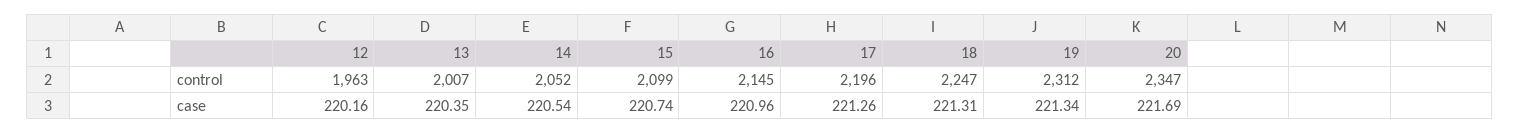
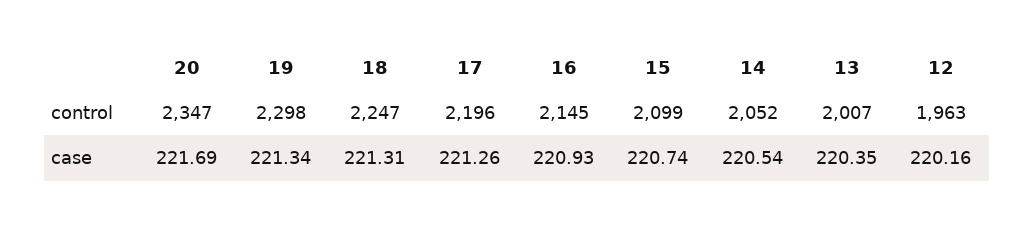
19, control: 2312 -> 2298
16, case: 220.96 -> 220.93

